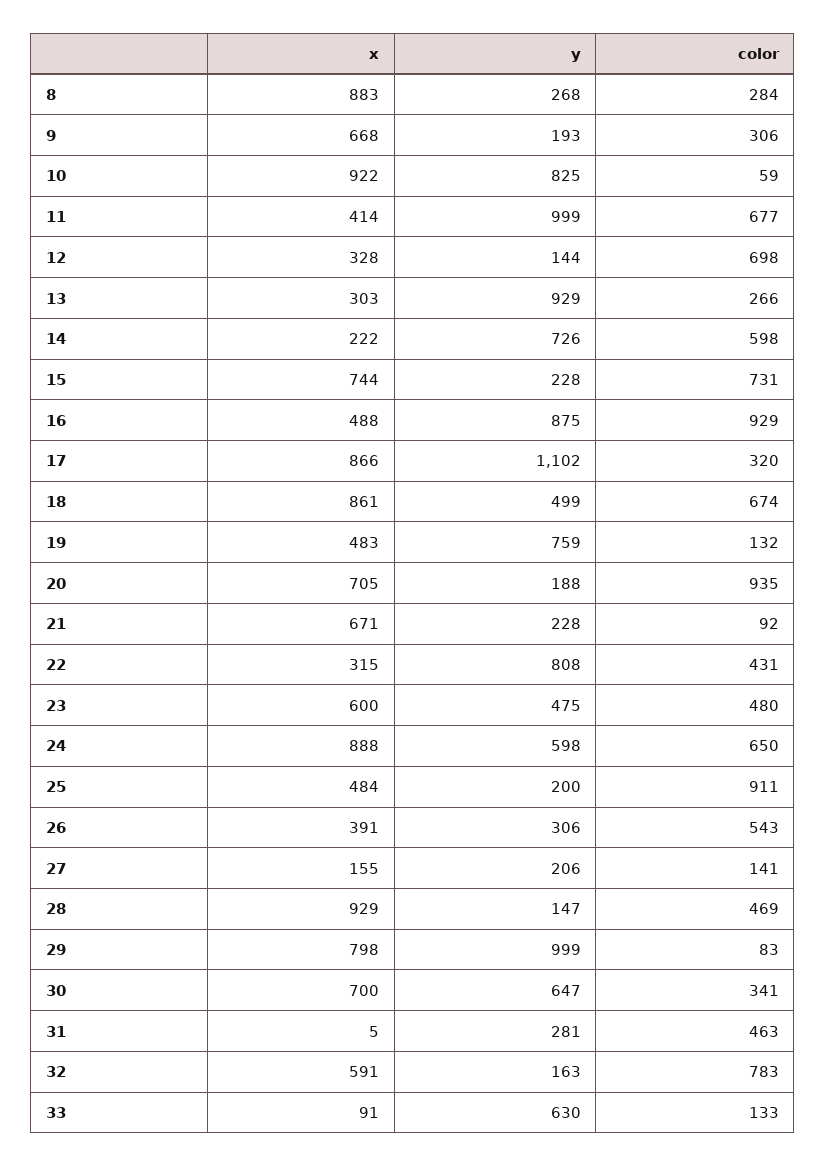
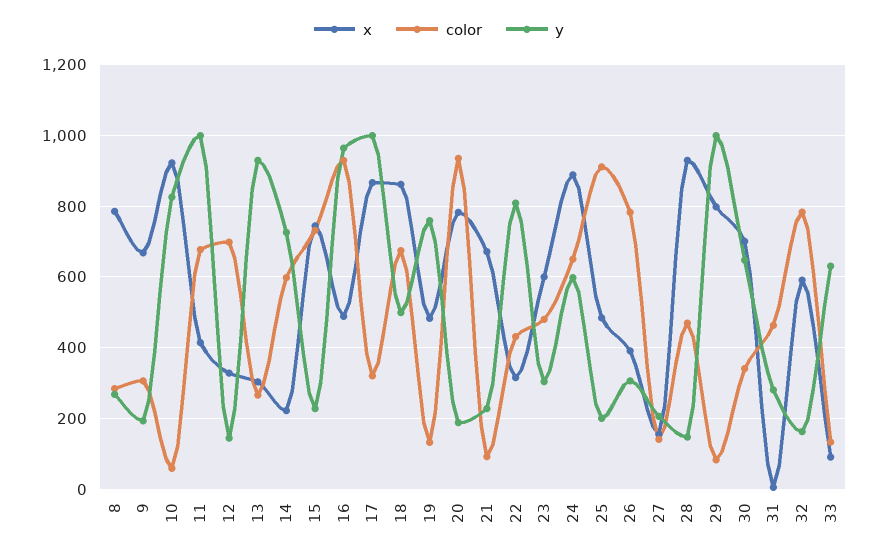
x, 8: 883 -> 780
y, 16: 875 -> 960
y, 17: 1102 -> 1000
x, 20: 705 -> 780
y, 23: 475 -> 300
color, 26: 543 -> 780

